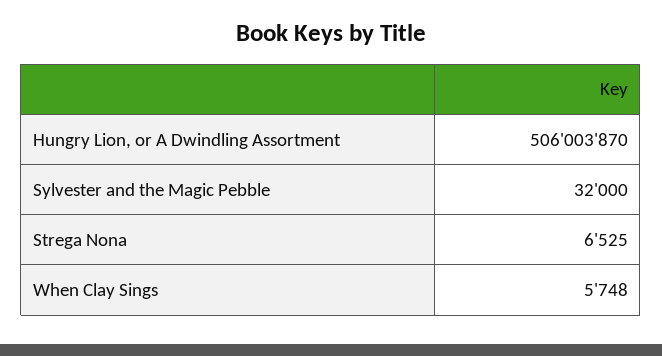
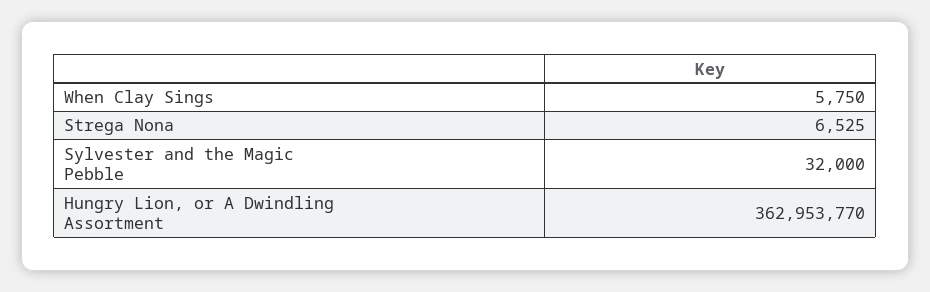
Hungry Lion, or A Dwindling Assortment: 506003870 -> 362953770
When Clay Sings: 5748 -> 5750

